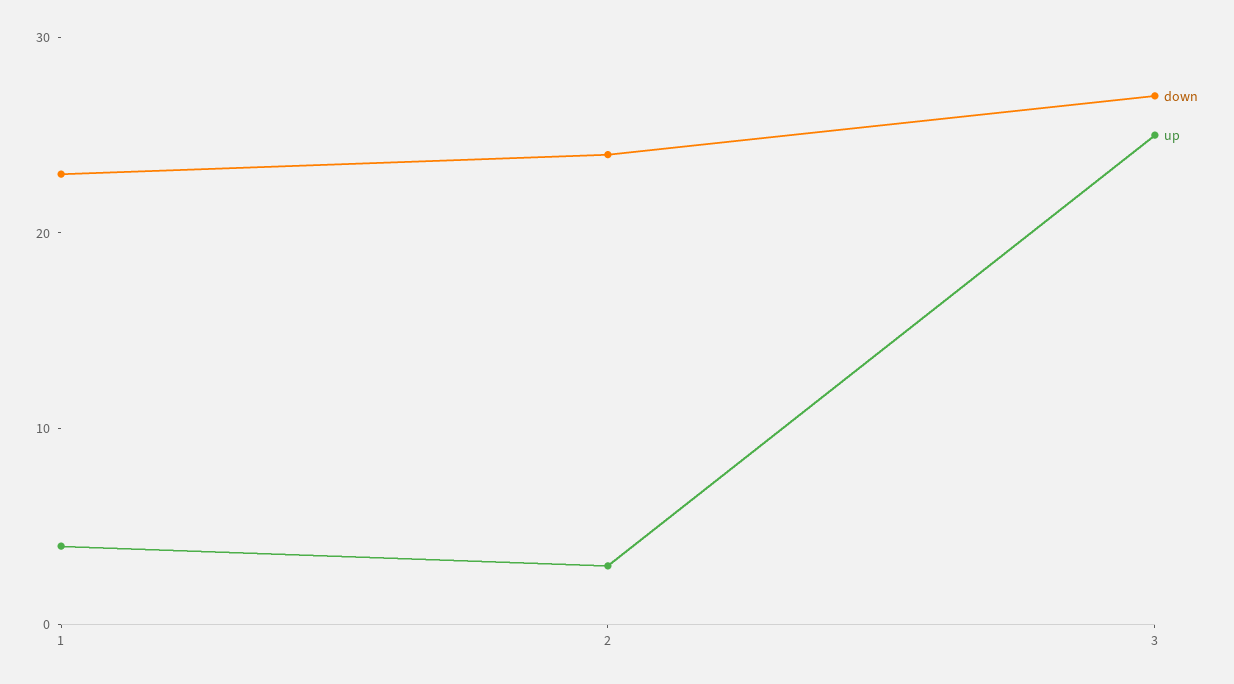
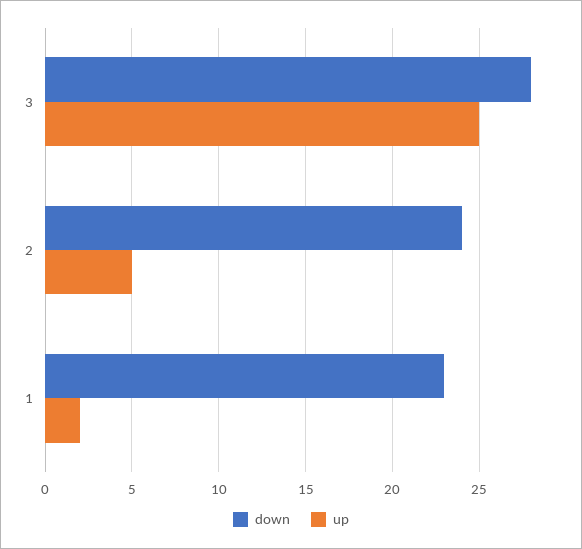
up, 1: 4 -> 2
up, 2: 3 -> 5
down, 3: 27 -> 28

